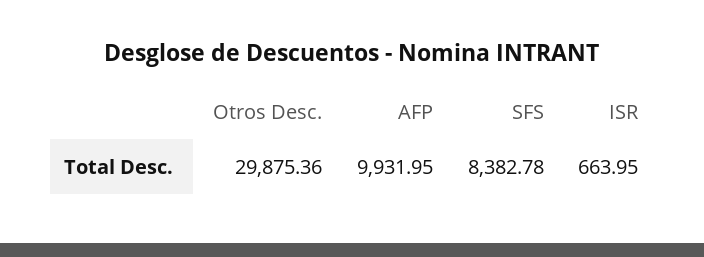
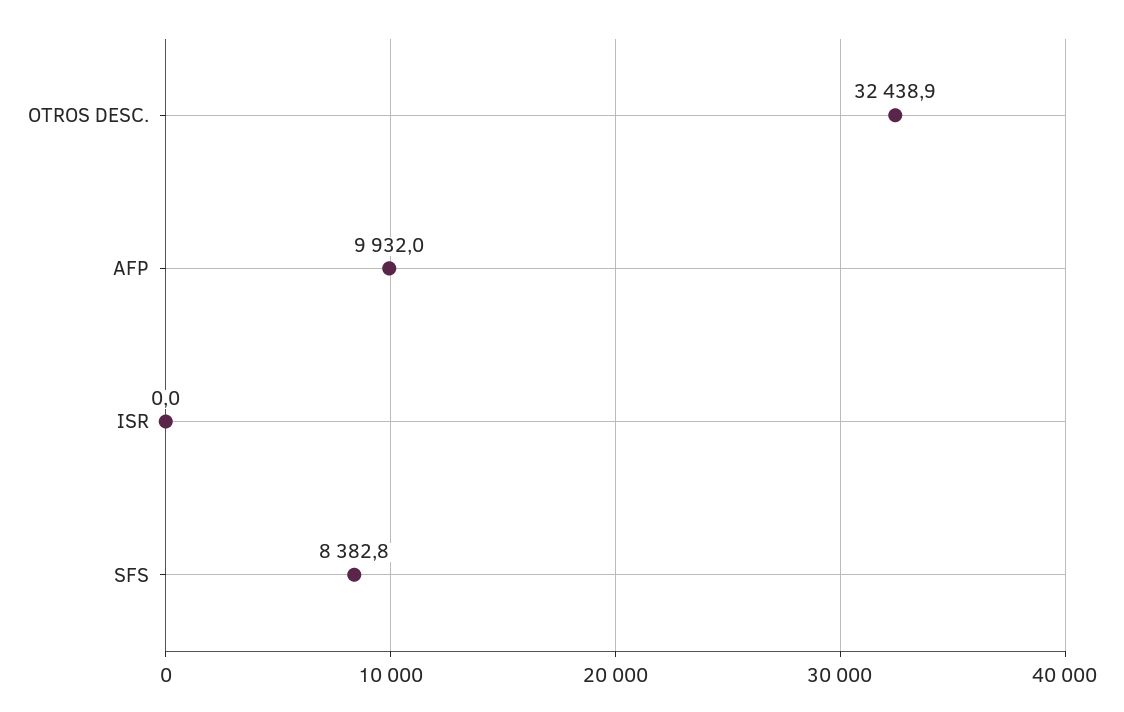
Otros Desc.: 29875.36 -> 32438.9
ISR: 663.95 -> 0

